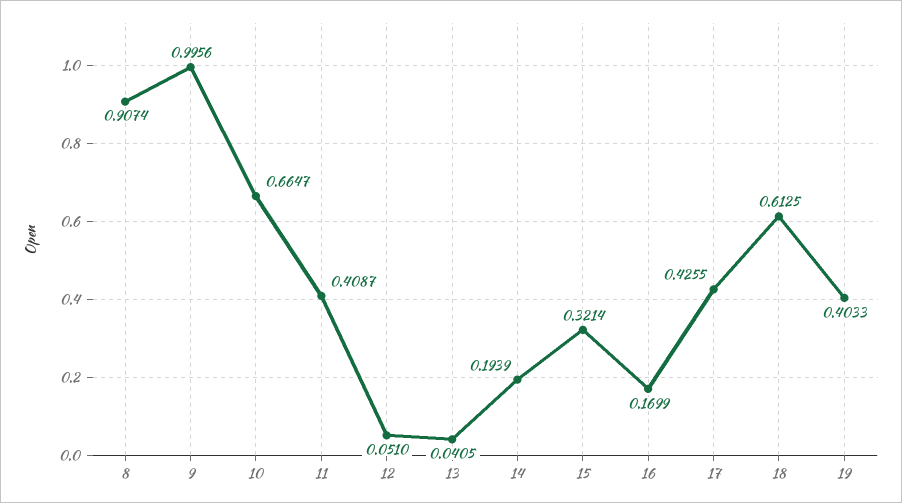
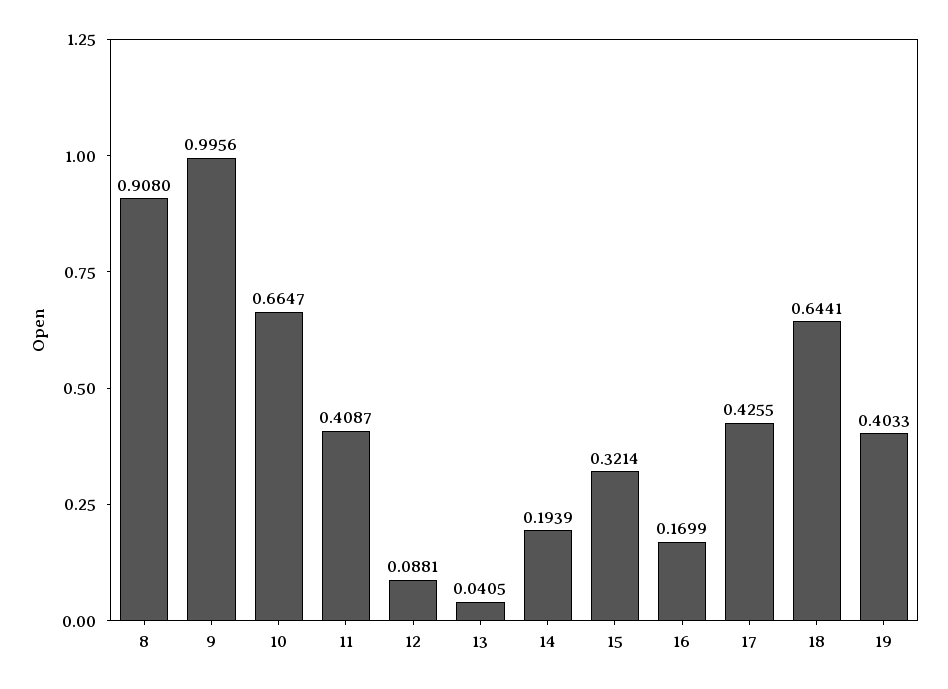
8: 0.9074 -> 0.908
12: 0.051 -> 0.0881
18: 0.6125 -> 0.6441

